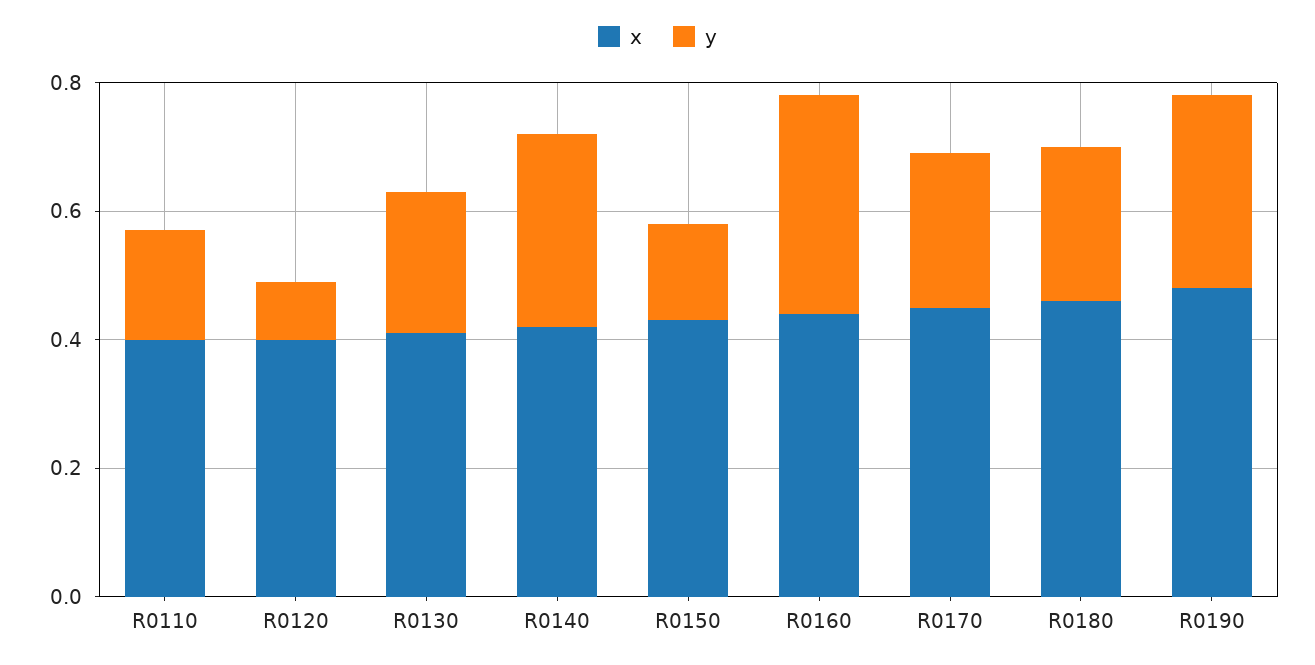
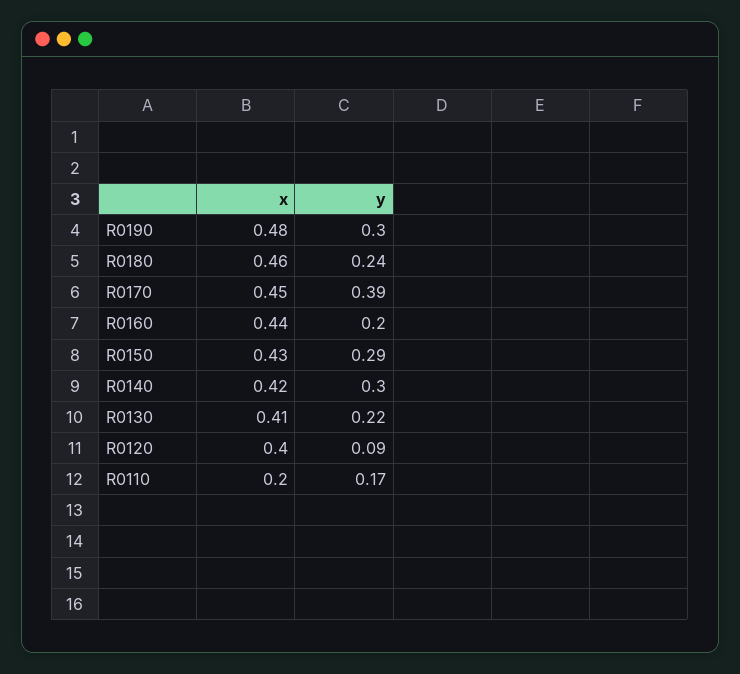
x, R0110: 0.4 -> 0.2
y, R0150: 0.15 -> 0.29
y, R0160: 0.35 -> 0.2
y, R0170: 0.25 -> 0.39

